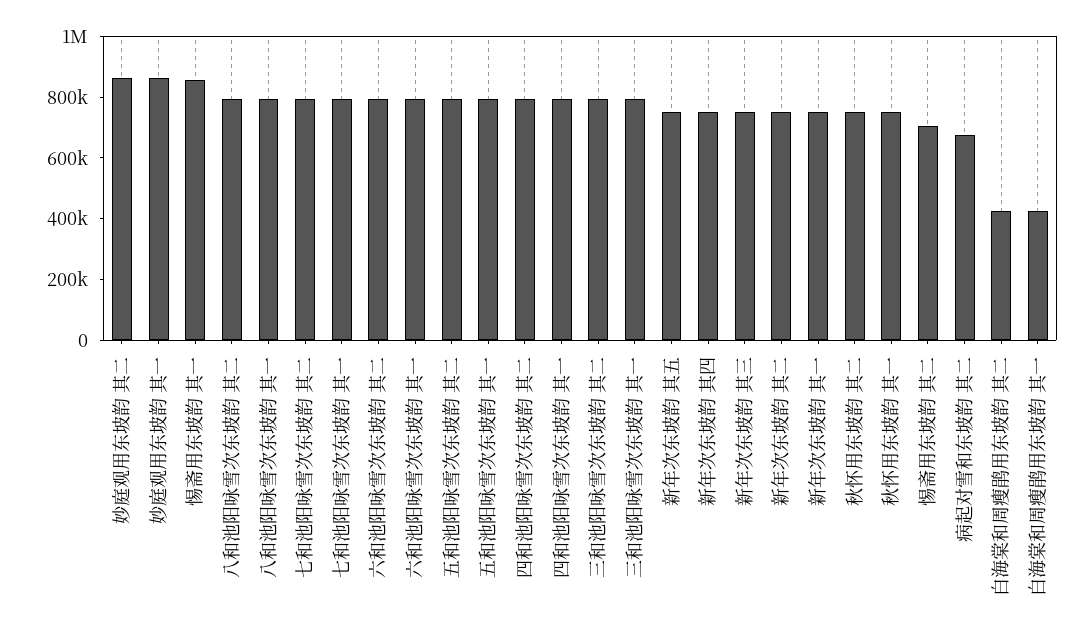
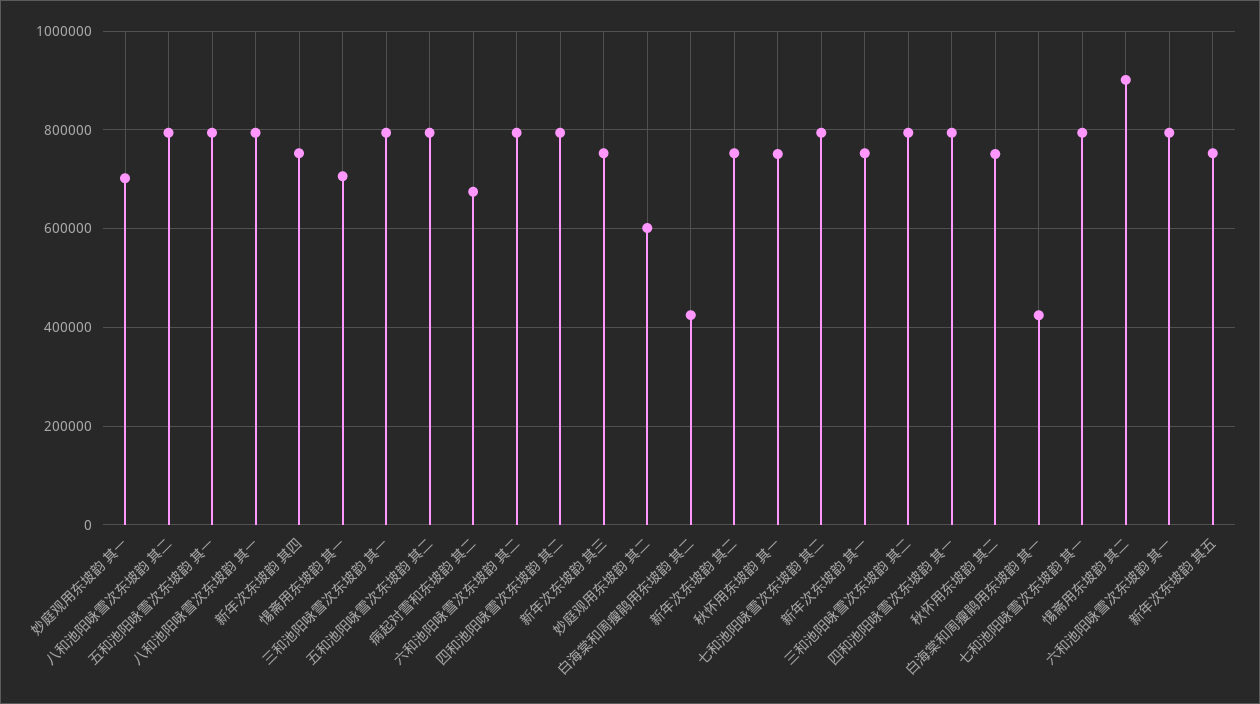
妙庭观用东坡韵 其二: 850000 -> 600000
妙庭观用东坡韵 其一: 850000 -> 700000
惕斋用东坡韵 其一: 850000 -> 700000
惕斋用东坡韵 其二: 700000 -> 900000

